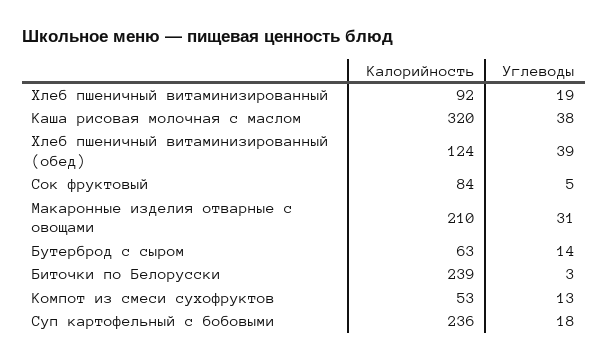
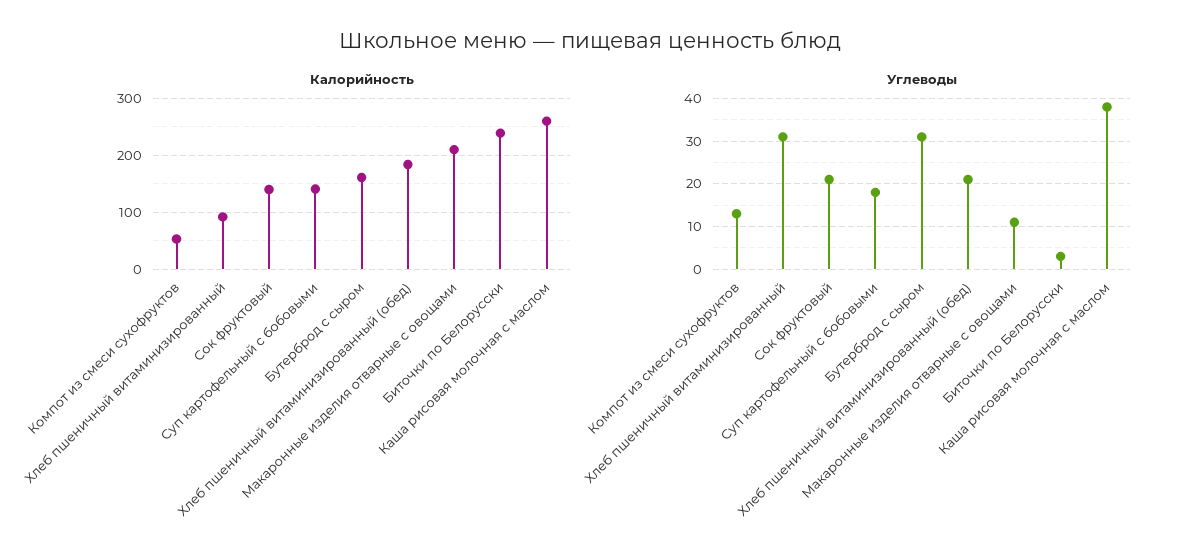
Углеводы, Хлеб пшеничный витаминизированный: 19 -> 30
Калорийность, Каша рисовая молочная с маслом: 320 -> 260
Калорийность, Хлеб пшеничный витаминизированный (обед): 124 -> 180
Углеводы, Хлеб пшеничный витаминизированный (обед): 39 -> 20
Калорийность, Сок фруктовый: 84 -> 140
Углеводы, Сок фруктовый: 5 -> 20
Углеводы, Макаронные изделия отварные с овощами: 31 -> 10
Калорийность, Бутерброд с сыром: 63 -> 160
Углеводы, Бутерброд с сыром: 14 -> 30
Калорийность, Суп картофельный с бобовыми: 236 -> 140

